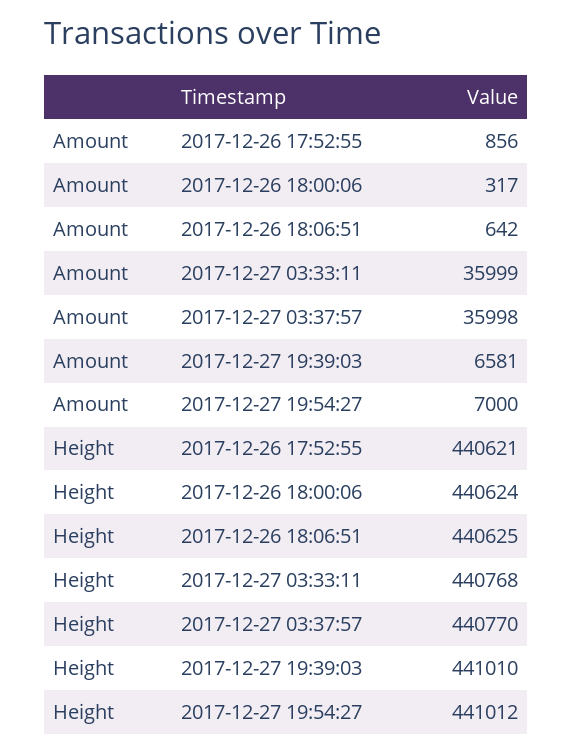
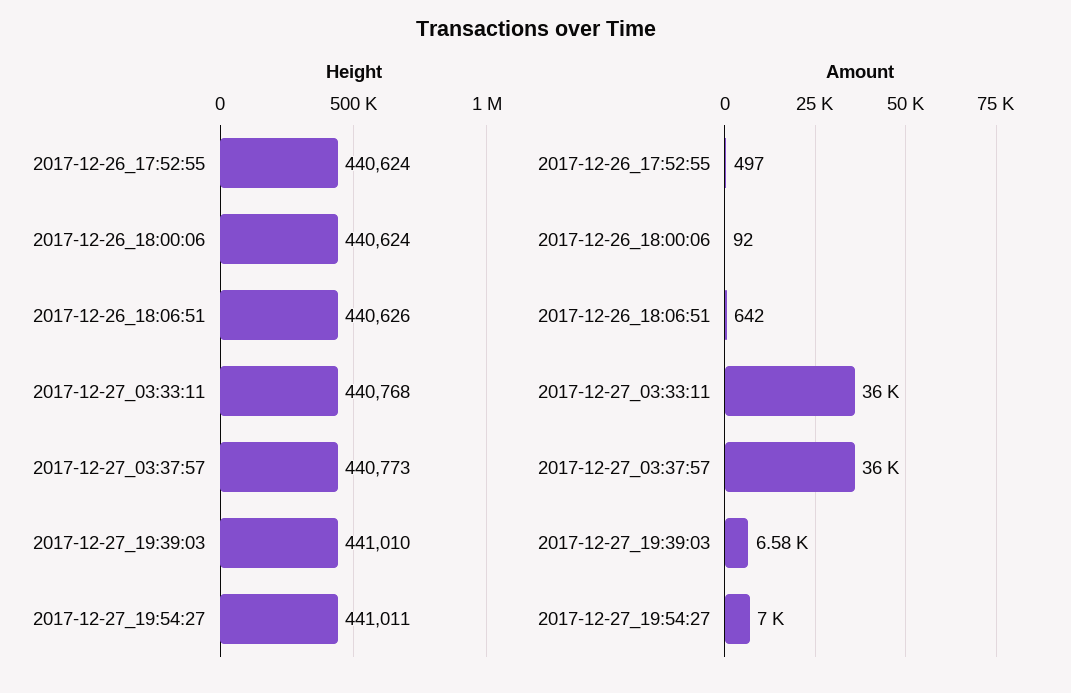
Amount, 2017-12-26 17:52:55: 856 -> 497
Amount, 2017-12-26 18:00:06: 317 -> 92
Height, 2017-12-26 17:52:55: 440621 -> 440624
Height, 2017-12-26 18:06:51: 440625 -> 440626
Height, 2017-12-27 03:37:57: 440770 -> 440773
Height, 2017-12-27 19:54:27: 441012 -> 441011

